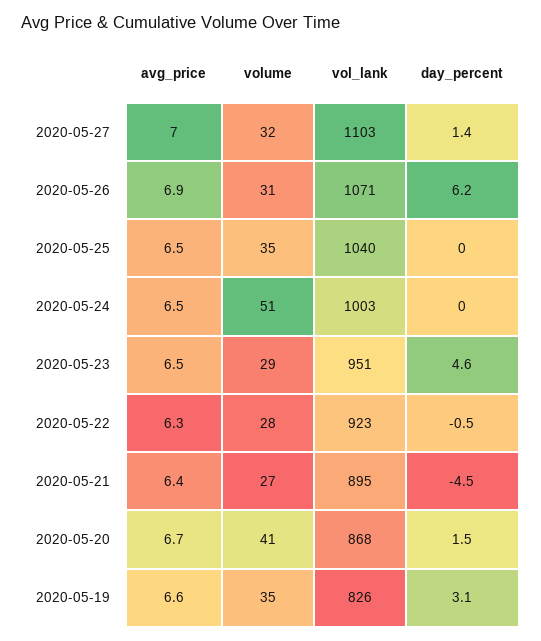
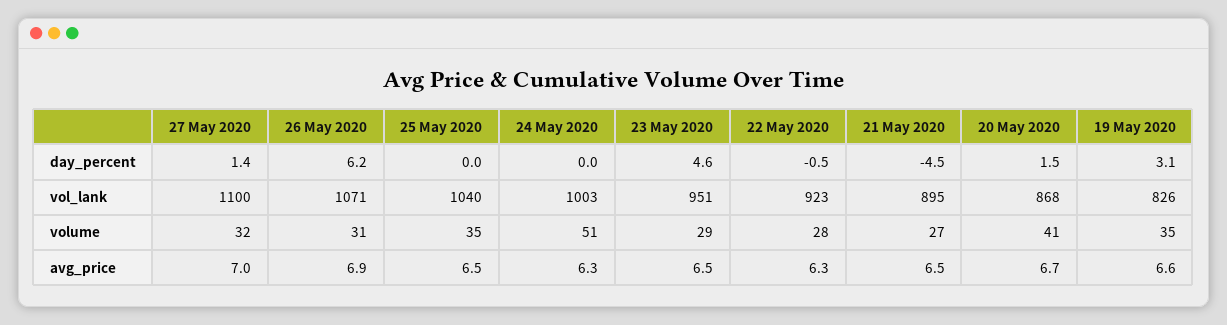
vol_lank, 2020-05-27: 1103 -> 1100
avg_price, 2020-05-24: 6.5 -> 6.3
avg_price, 2020-05-21: 6.4 -> 6.5

